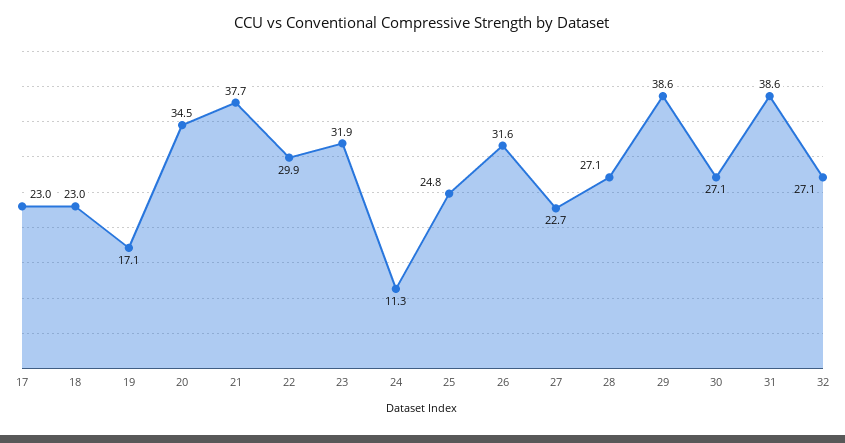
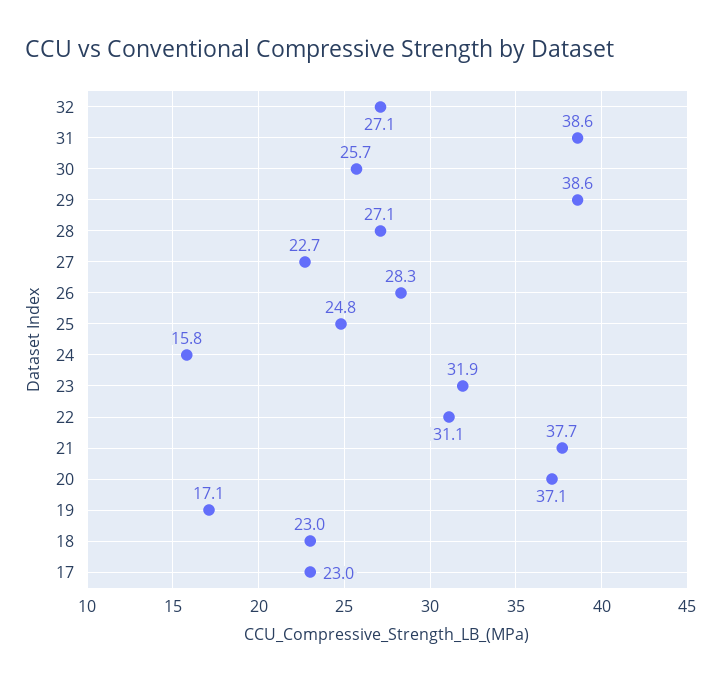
20: 34.5 -> 37.1
22: 29.9 -> 31.1
24: 11.3 -> 15.8
26: 31.6 -> 28.3
30: 27.1 -> 25.7

